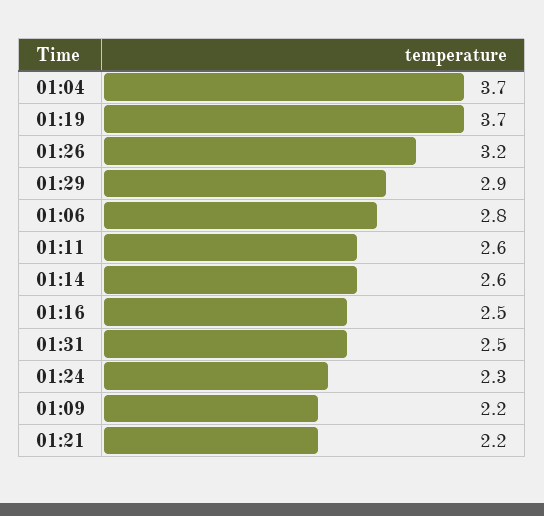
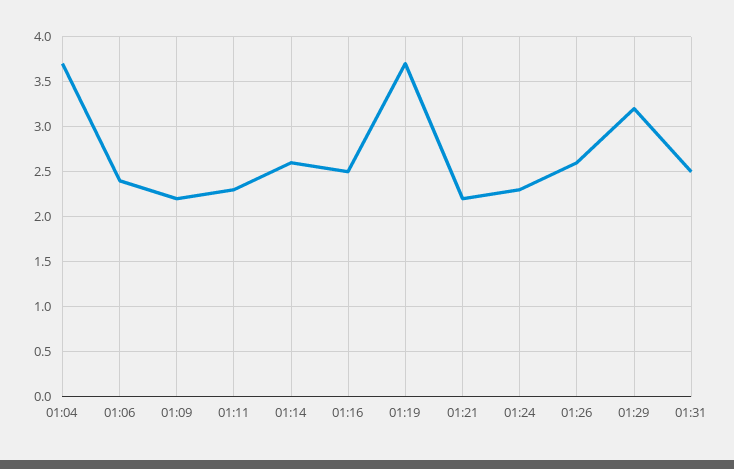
01:26: 3.2 -> 2.6
01:29: 2.9 -> 3.2
01:06: 2.8 -> 2.4
01:11: 2.6 -> 2.3

